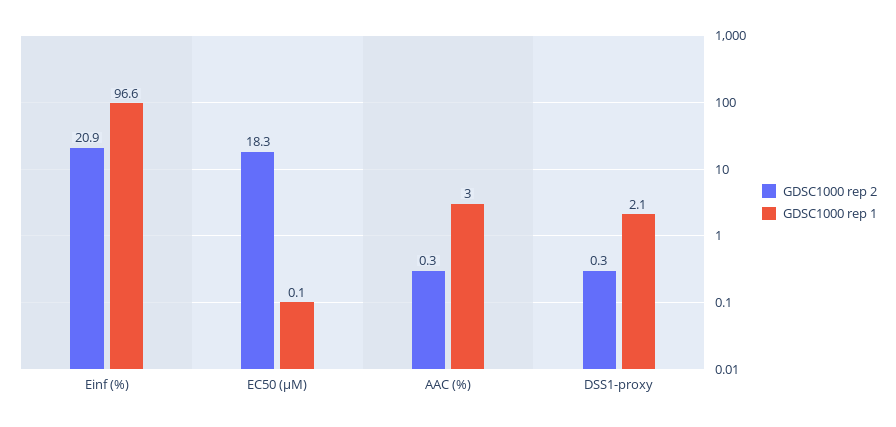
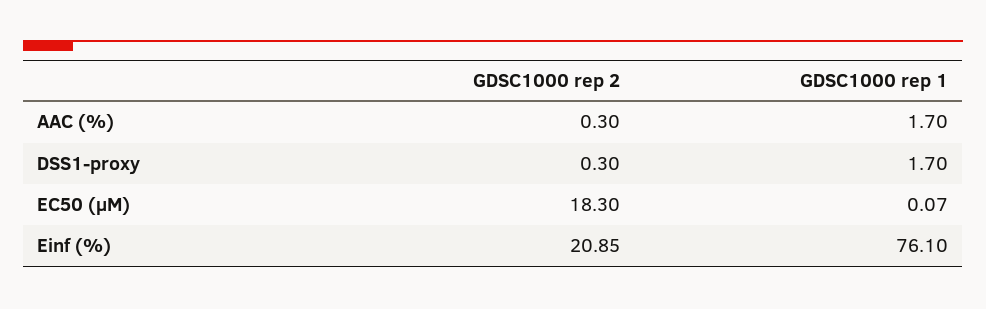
GDSC1000 rep 1, Einf (%): 96.6 -> 76.1
GDSC1000 rep 1, AAC (%): 3 -> 1.7
GDSC1000 rep 1, DSS1-proxy: 2.1 -> 1.7

